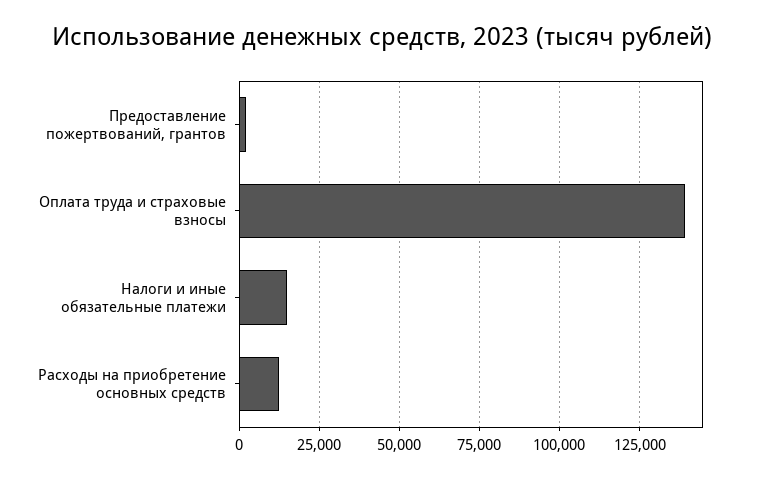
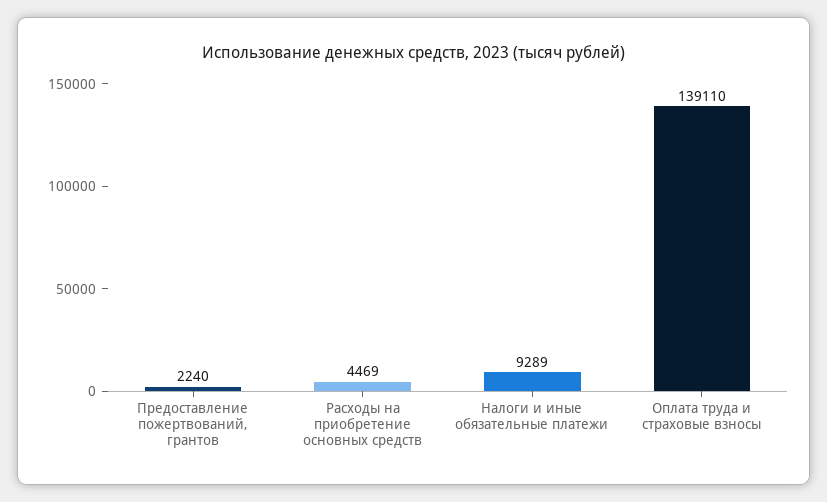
Налоги и иные обязательные платежи: 15000 -> 9289
Расходы на приобретение основных средств: 12500 -> 4469

